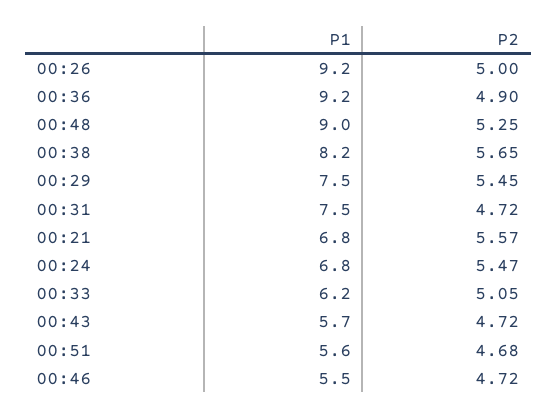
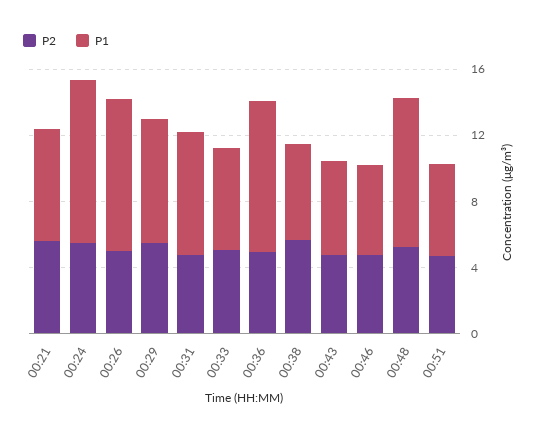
P1, 00:38: 8.2 -> 6
P1, 00:24: 6.8 -> 10

